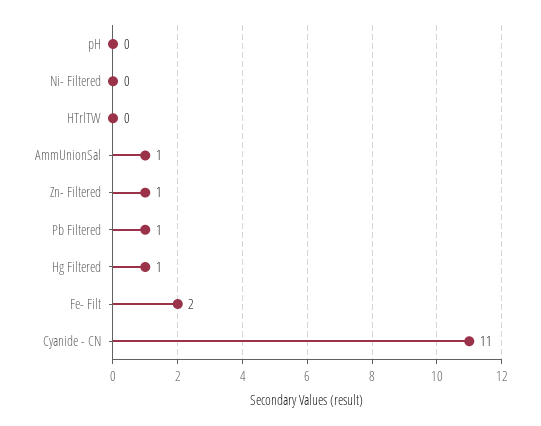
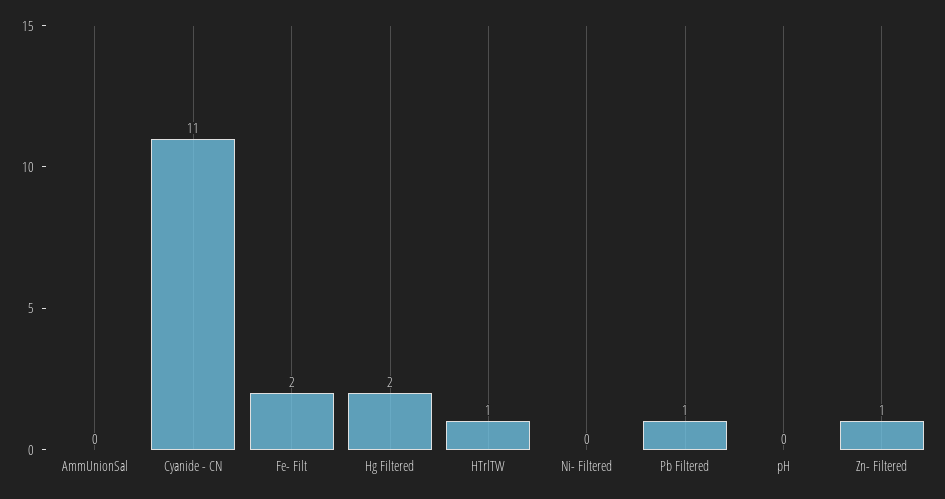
HTrlTW: 0 -> 1
AmmUnionSal: 1 -> 0
Hg Filtered: 1 -> 2

